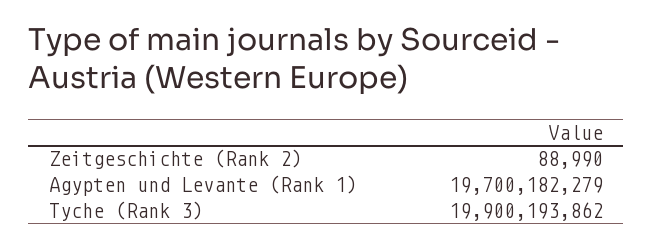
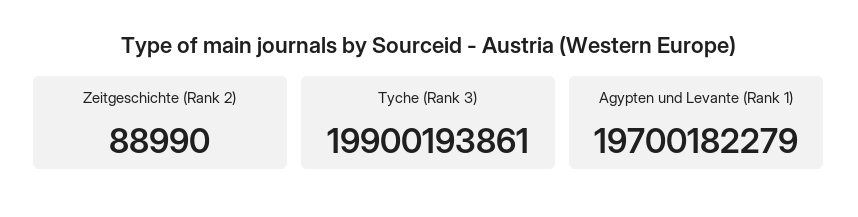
Tyche (Rank 3): 19900193862 -> 19900193861

